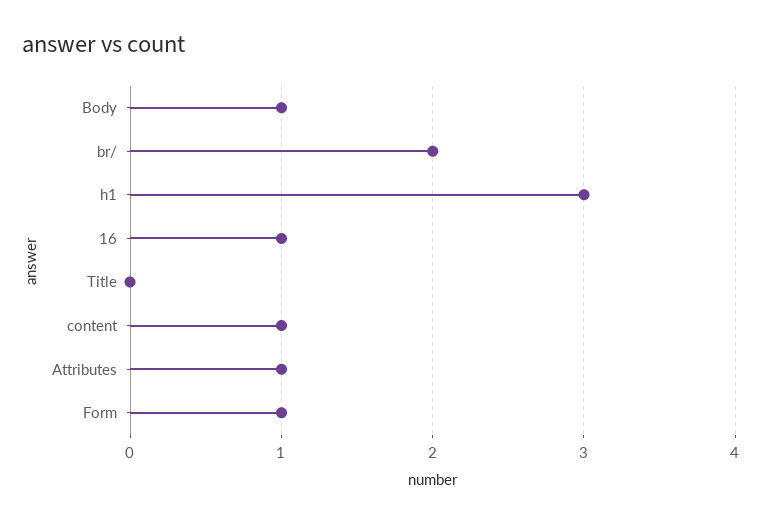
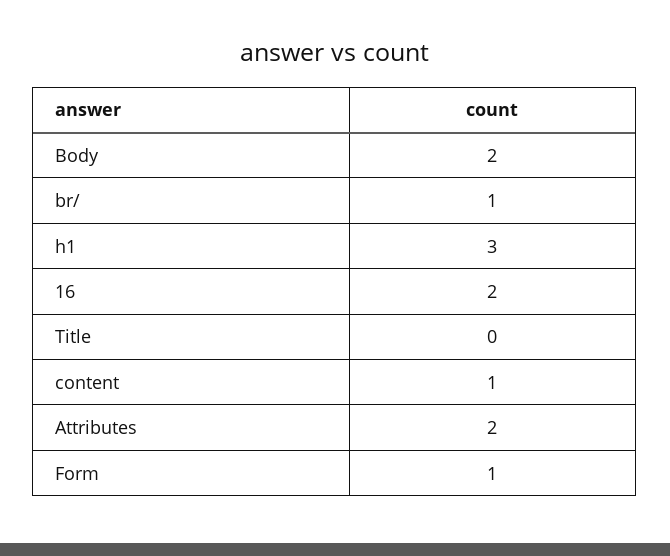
Body: 1 -> 2
br/: 2 -> 1
16: 1 -> 2
Attributes: 1 -> 2

